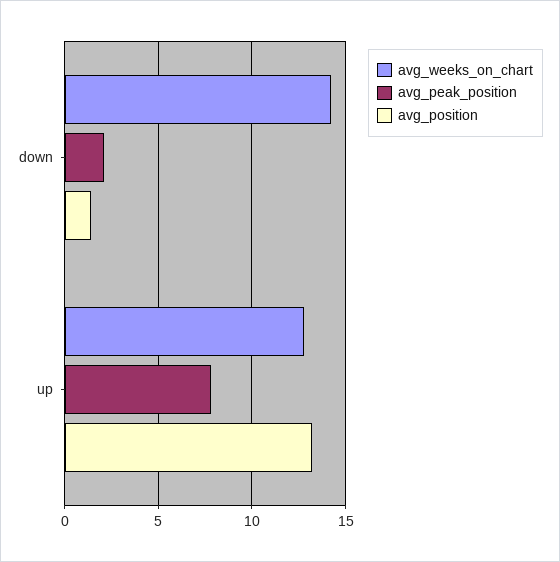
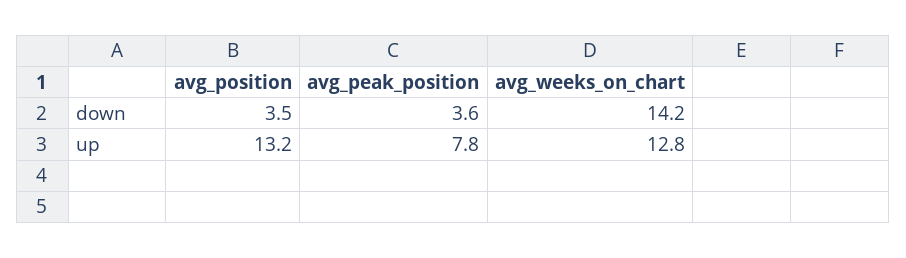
avg_peak_position, down: 2 -> 3.6
avg_position, down: 1.5 -> 3.5

